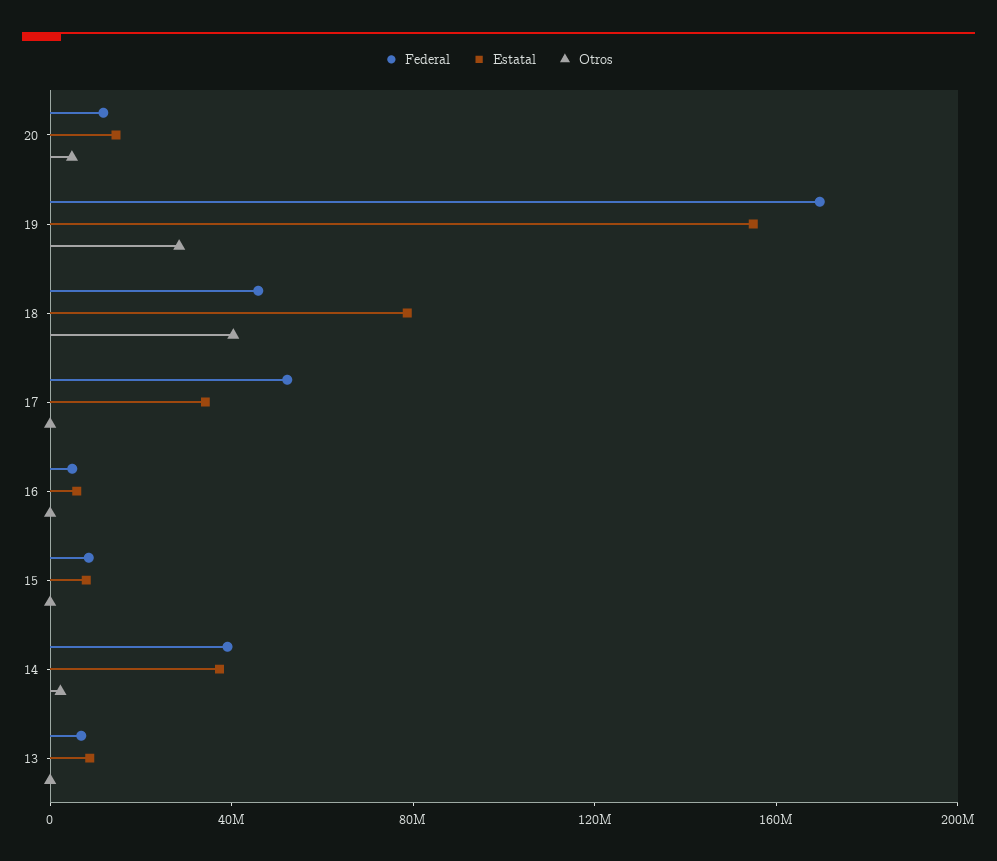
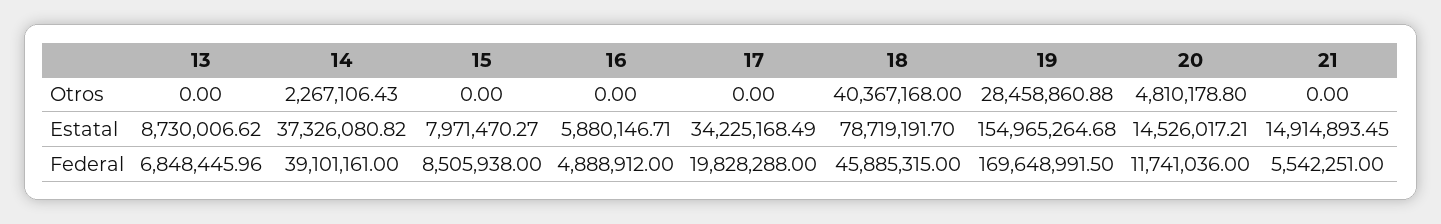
Federal, 17: 50000000 -> 19828288
Otros, 21: none -> 0
Estatal, 21: none -> 14914893.45
Federal, 21: none -> 5542251

